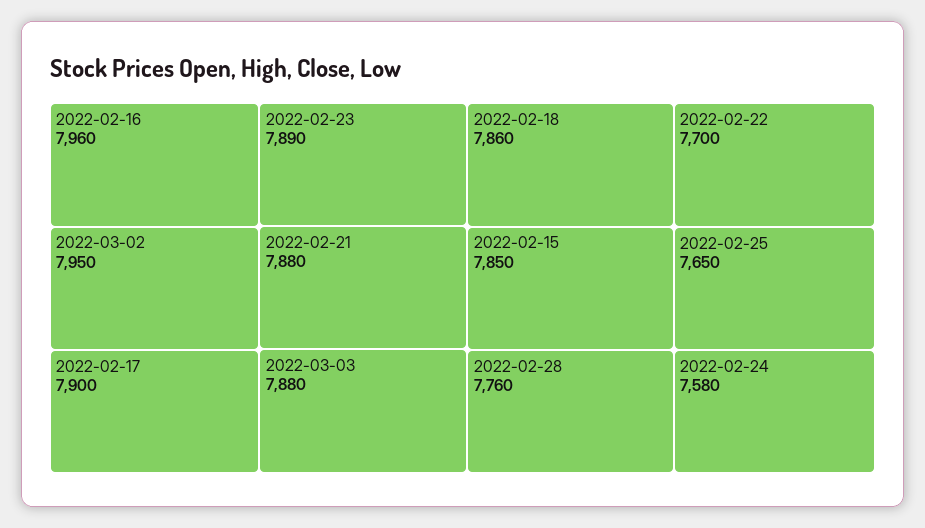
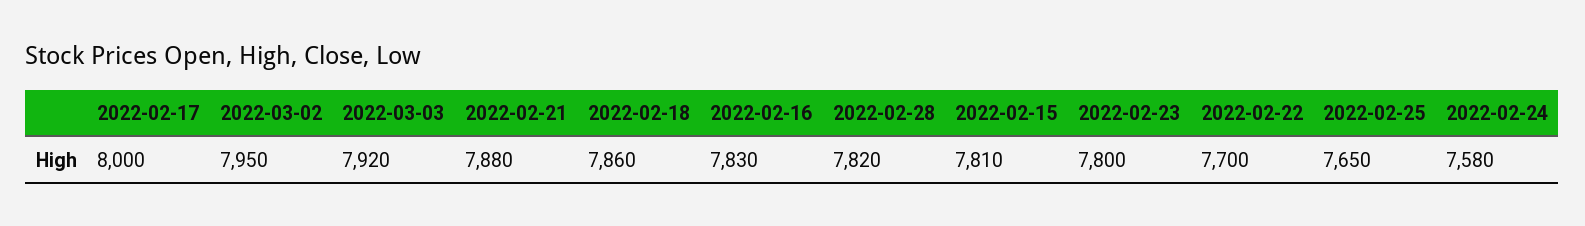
2022-02-16: 7960 -> 7830
2022-02-17: 7900 -> 8000
2022-02-23: 7890 -> 7800
2022-03-03: 7880 -> 7920
2022-02-15: 7850 -> 7810
2022-02-28: 7760 -> 7820

